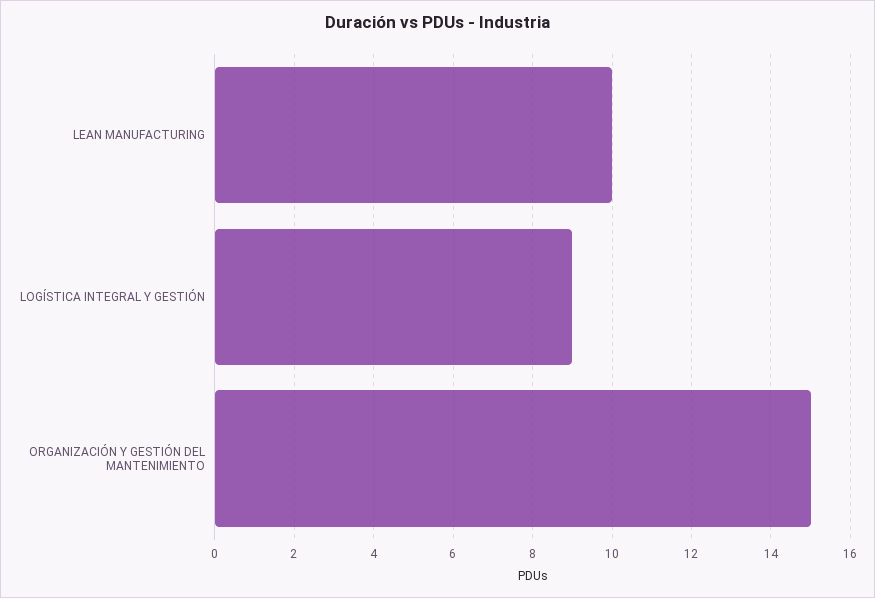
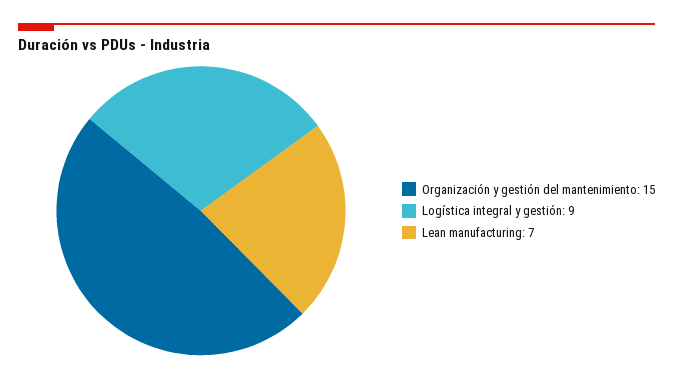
LEAN MANUFACTURING: 10 -> 7

